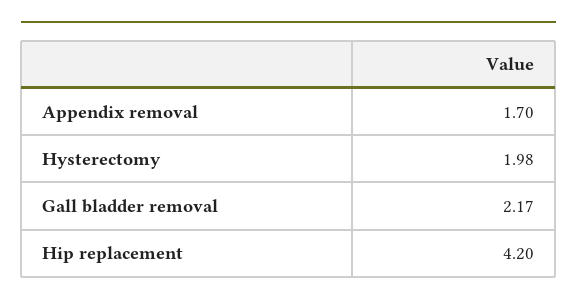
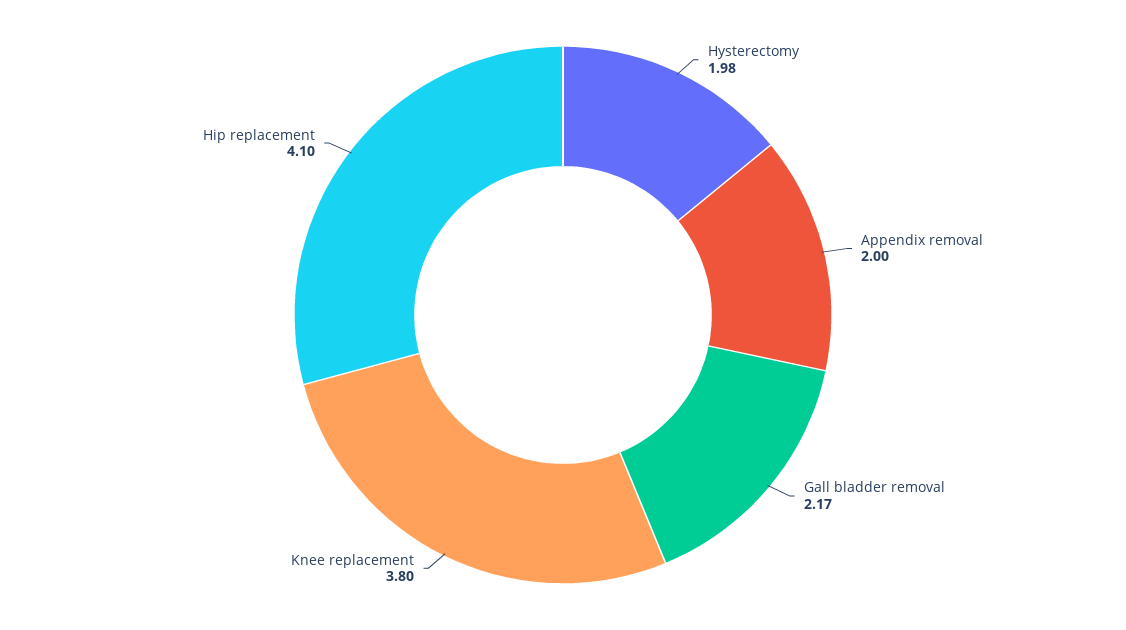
Appendix removal: 1.7 -> 2
Hip replacement: 4.2 -> 4.1
Knee replacement: none -> 3.8

